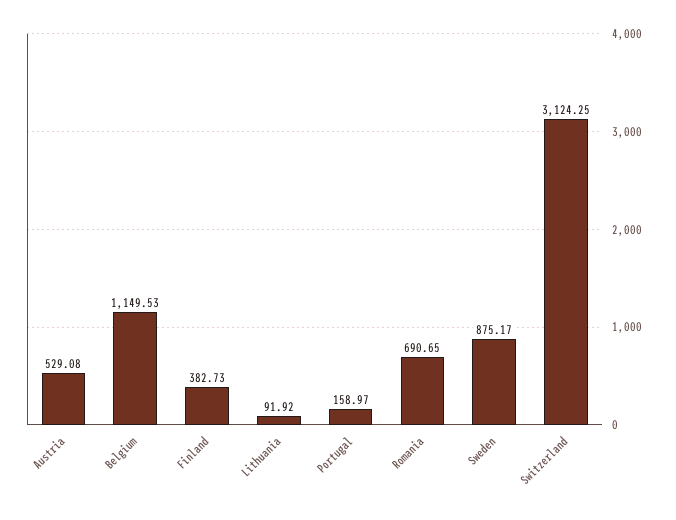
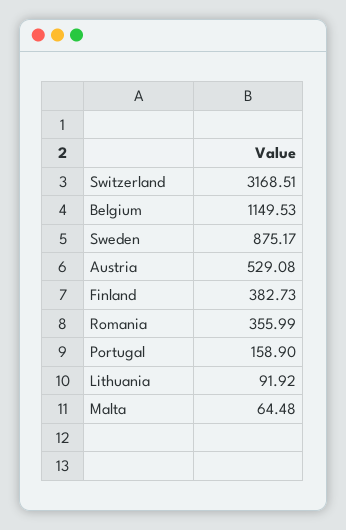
Portugal: 158.97 -> 158.9
Romania: 690.65 -> 355.99
Switzerland: 3124.25 -> 3168.51
Malta: none -> 64.48

